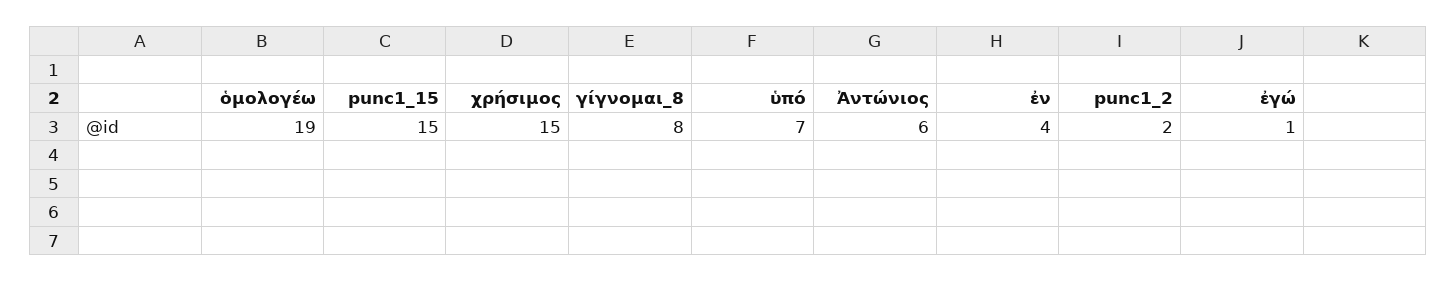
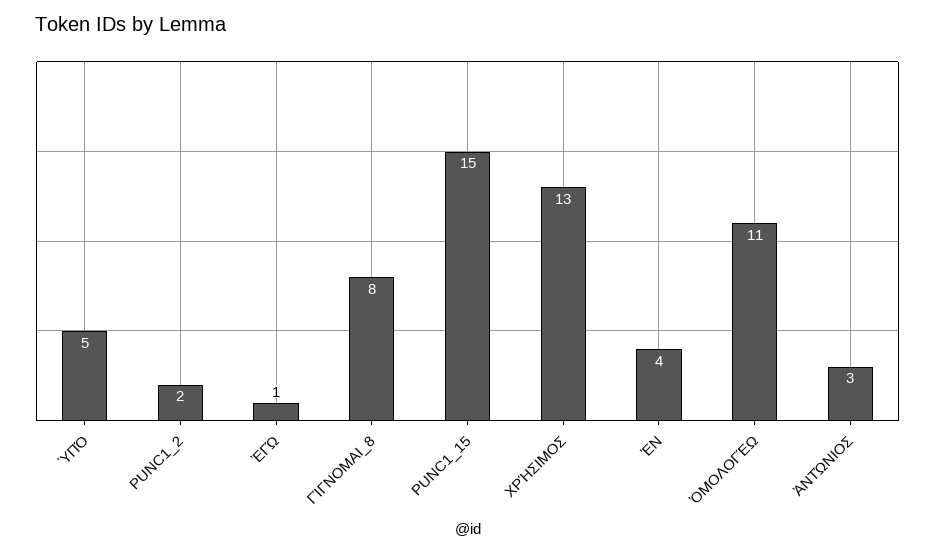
ὁμολογέω: 19 -> 11
χρήσιμος: 15 -> 13
ὑπό: 7 -> 5
Ἀντώνιος: 6 -> 3

